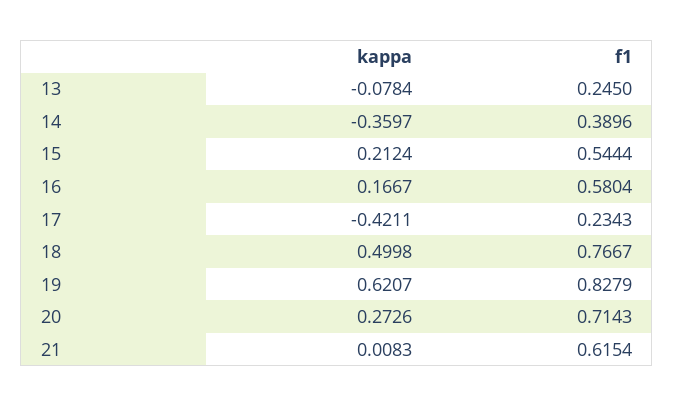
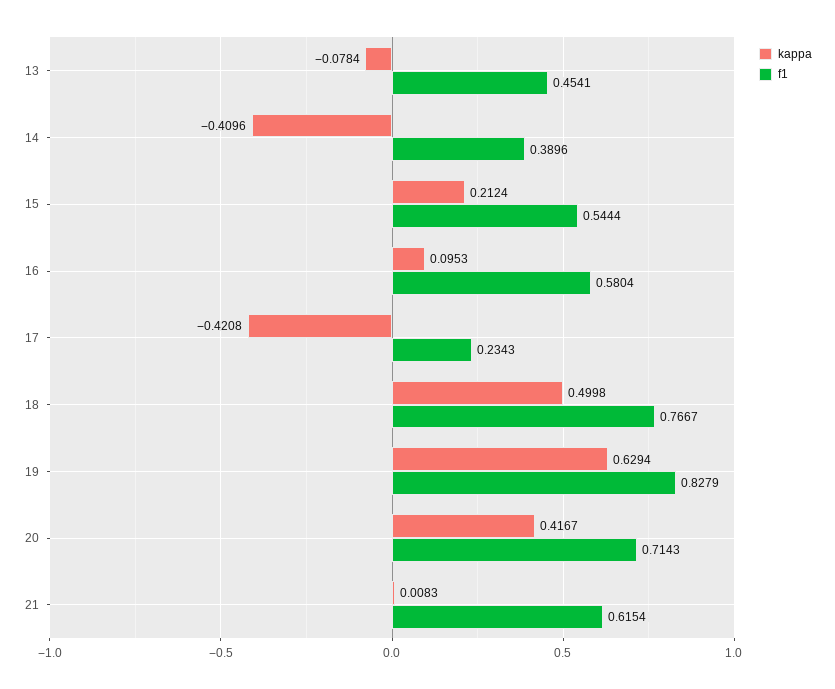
f1, 13: 0.245 -> 0.4541
kappa, 14: -0.3597 -> -0.4096
kappa, 16: 0.1667 -> 0.0953
kappa, 17: -0.4211 -> -0.4208
kappa, 19: 0.6207 -> 0.6294
kappa, 20: 0.2726 -> 0.4167

